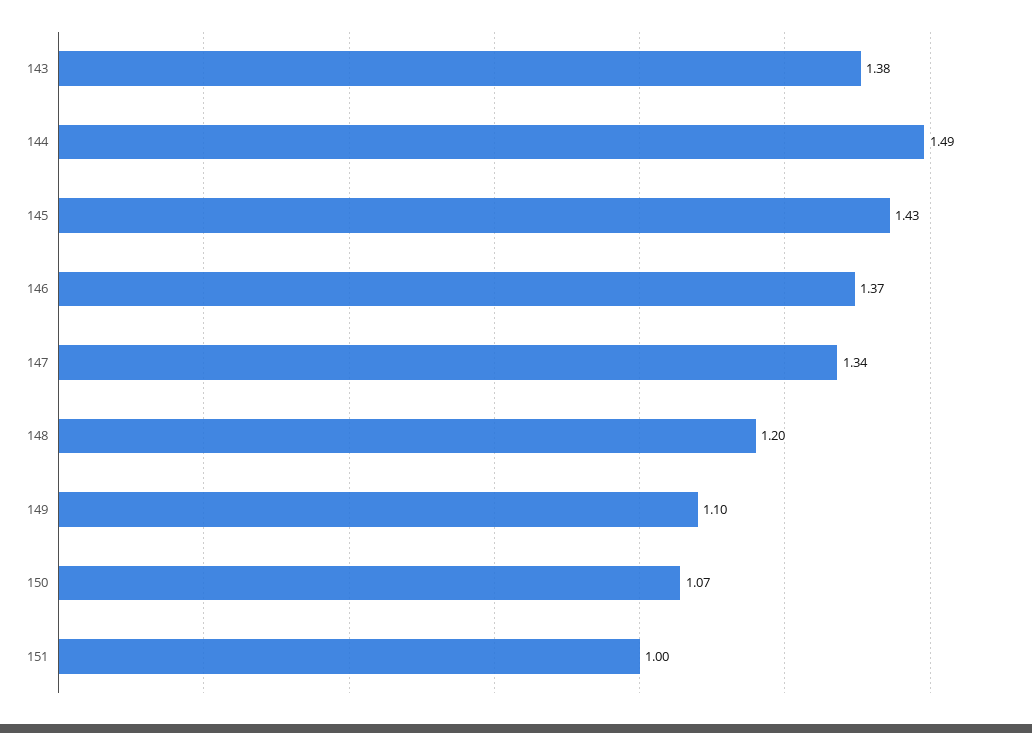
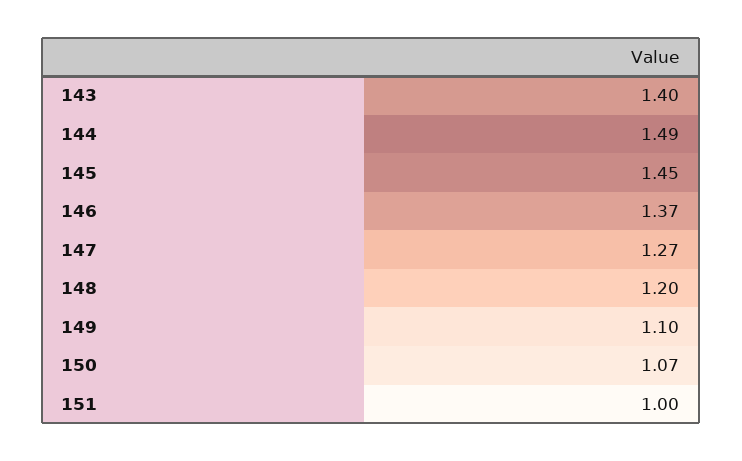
143: 1.38 -> 1.4
145: 1.43 -> 1.45
147: 1.34 -> 1.27

